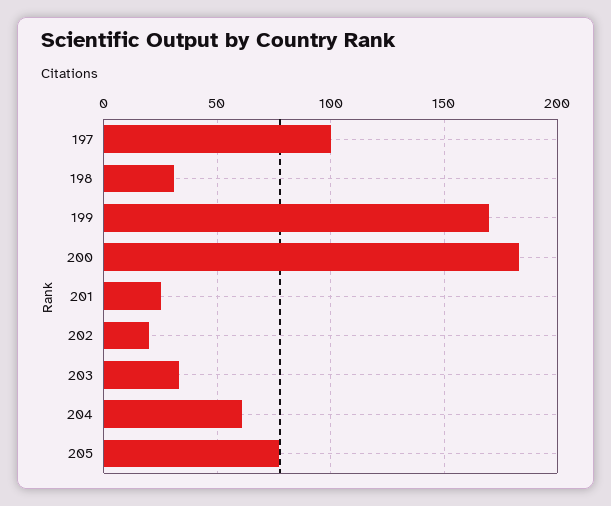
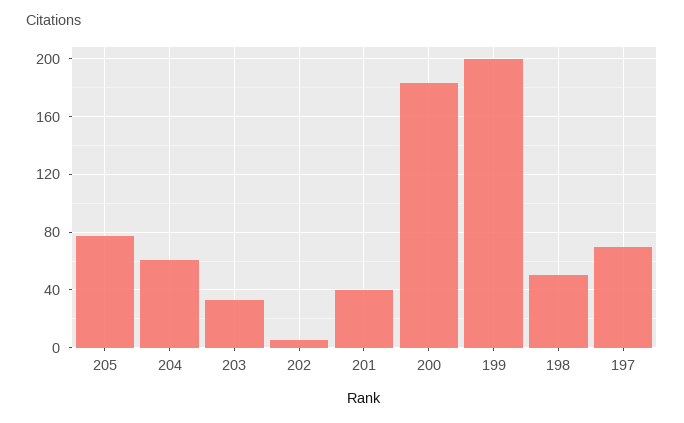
197: 100 -> 70
198: 30 -> 50
199: 170 -> 200
201: 25 -> 40
202: 20 -> 5

